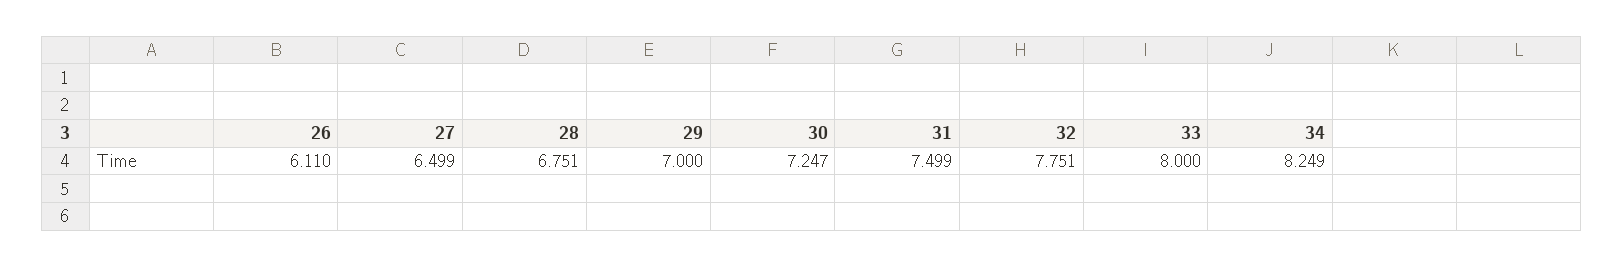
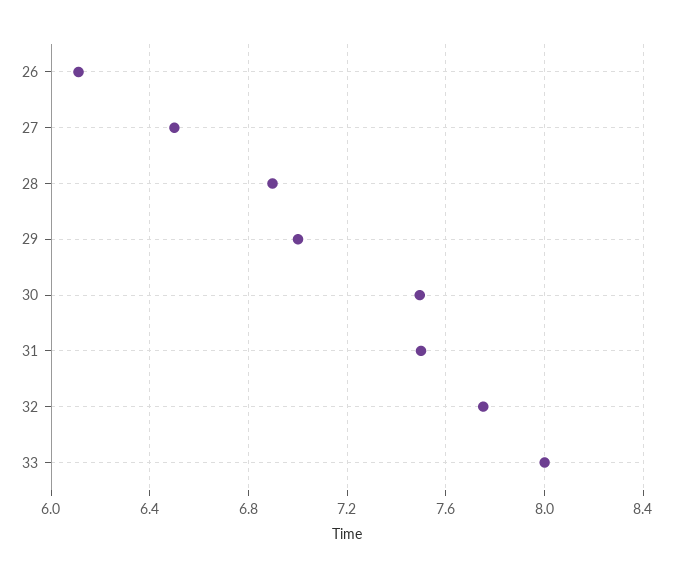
28: 6.751 -> 6.9
30: 7.247 -> 7.5
34: 8.249 -> none

